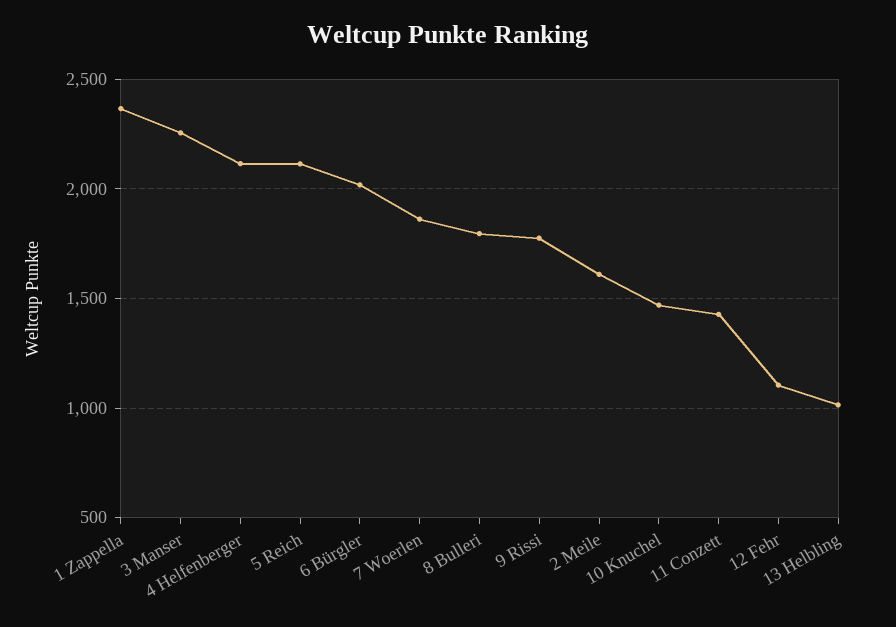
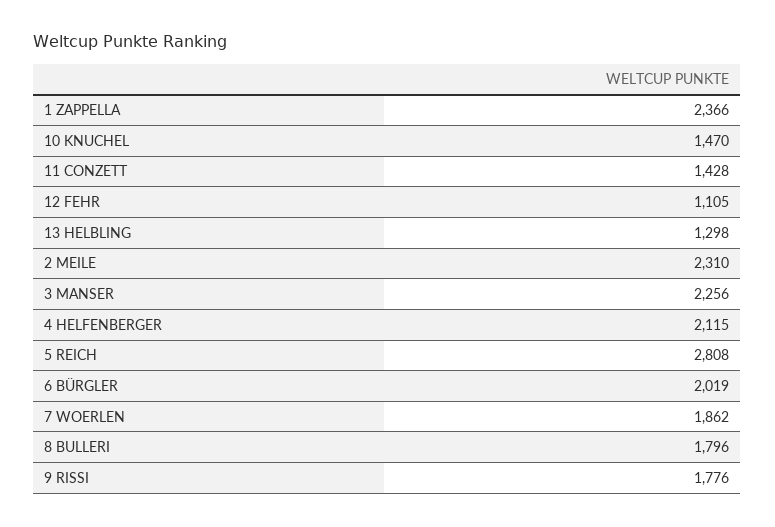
5 Reich: 2100 -> 2808
2 Meile: 1600 -> 2310
13 Helbling: 1000 -> 1298

